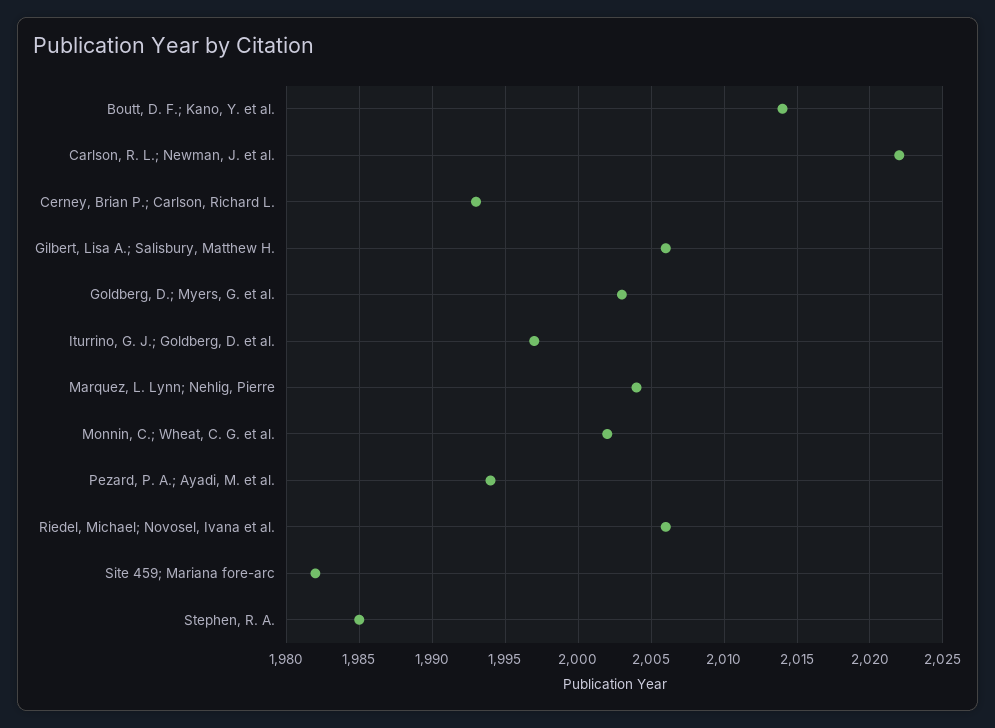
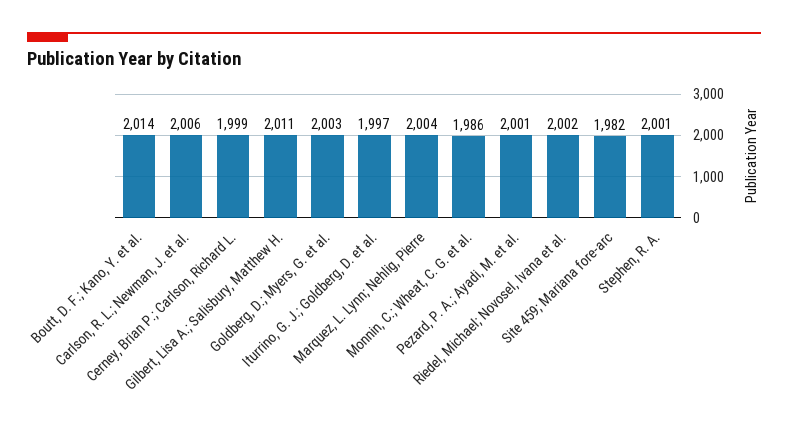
Carlson, R. L.; Newman, J. et al.: 2022 -> 2006
Cerney, Brian P.; Carlson, Richard L.: 1993 -> 1999
Gilbert, Lisa A.; Salisbury, Matthew H.: 2006 -> 2011
Monnin, C.; Wheat, C. G. et al.: 2002 -> 1986
Pezard, P. A.; Ayadi, M. et al.: 1994 -> 2001
Riedel, Michael; Novosel, Ivana et al.: 2006 -> 2002
Stephen, R. A.: 1985 -> 2001

